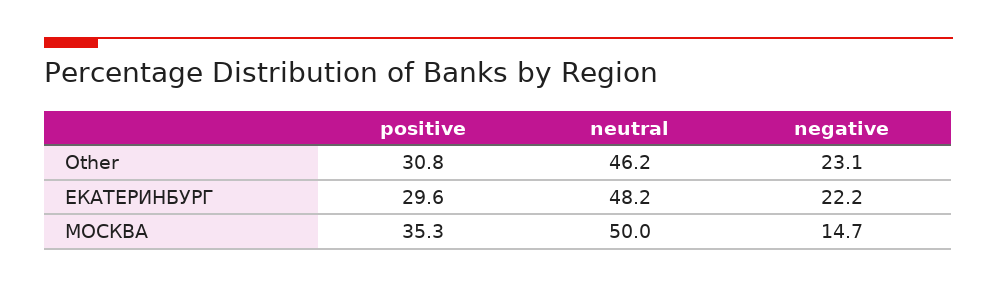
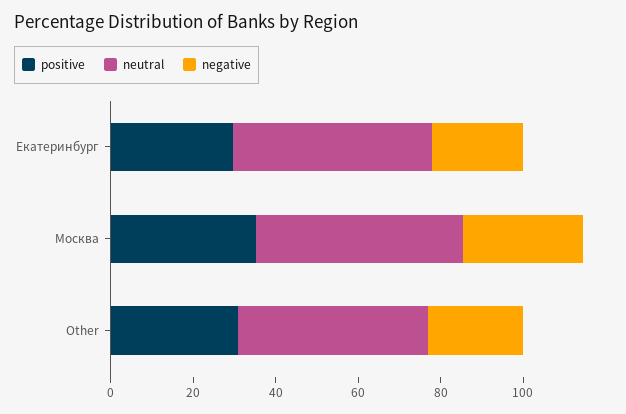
negative, МОСКВА: 14.7 -> 30

